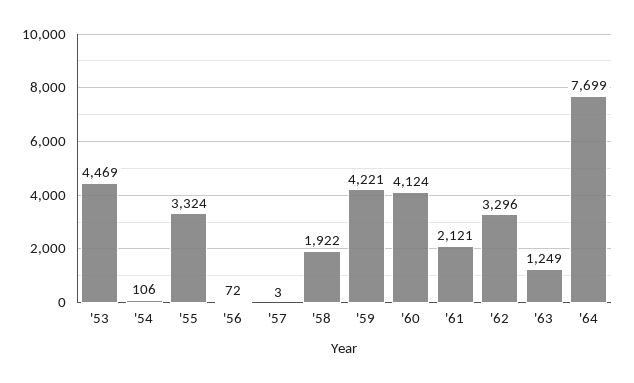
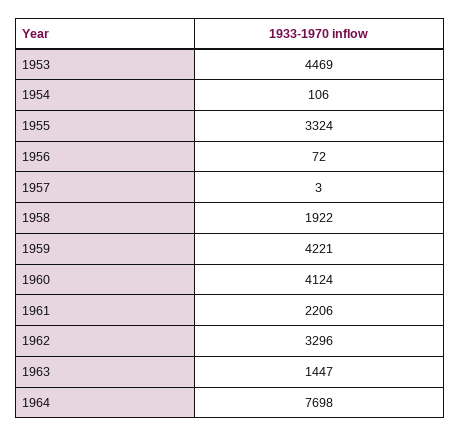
'61: 2121 -> 2206
'63: 1249 -> 1447
'64: 7699 -> 7698

